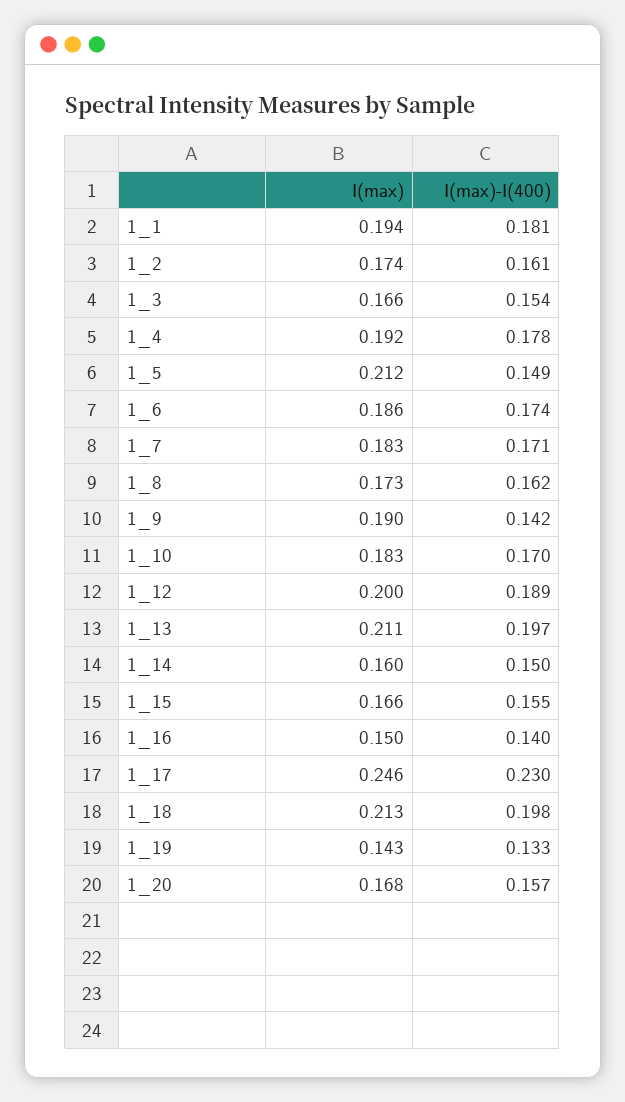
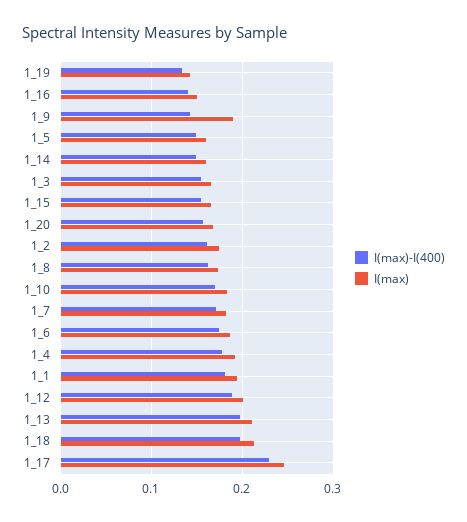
I(max), 1_5: 0.212 -> 0.16

